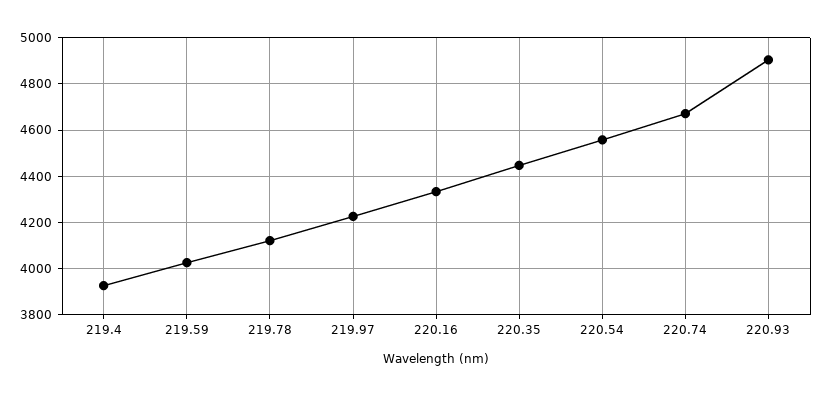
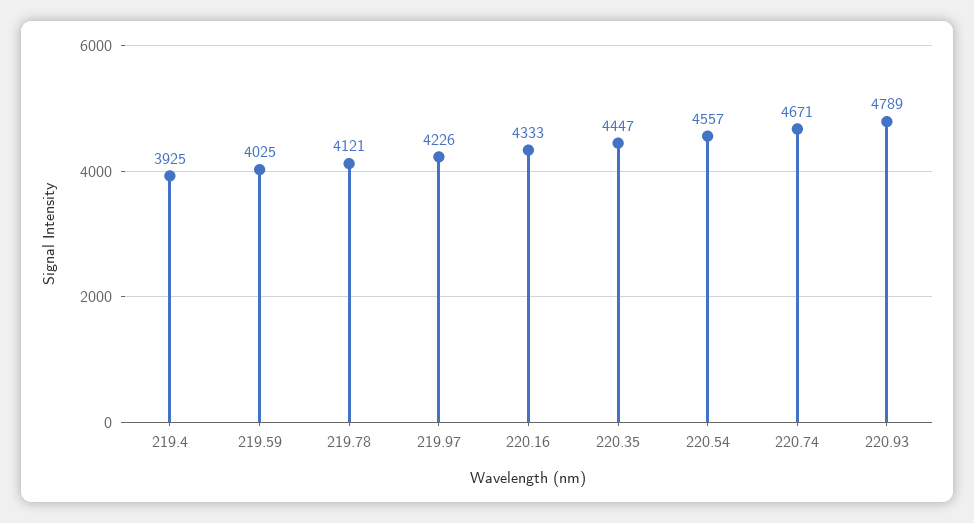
220.93: 4900 -> 4789

